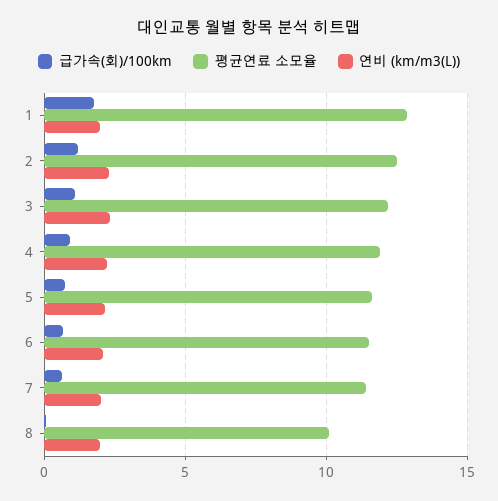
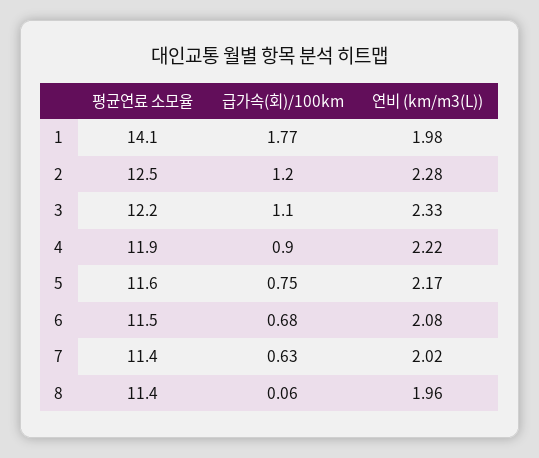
평균연료 소모율, 1: 13 -> 14.1
평균연료 소모율, 8: 10 -> 11.4

